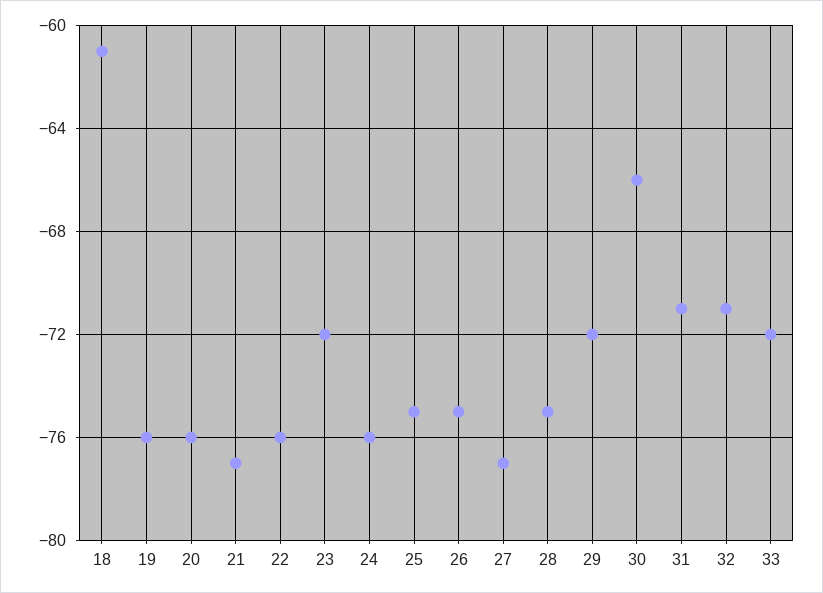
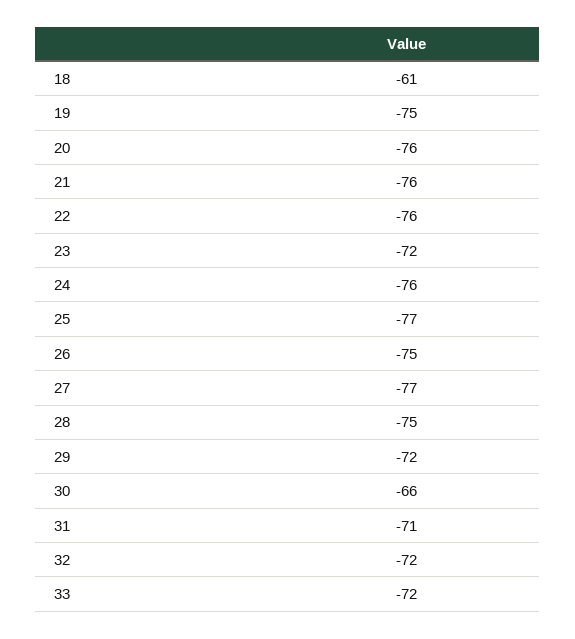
19: -76 -> -75
21: -77 -> -76
25: -75 -> -77
32: -71 -> -72

